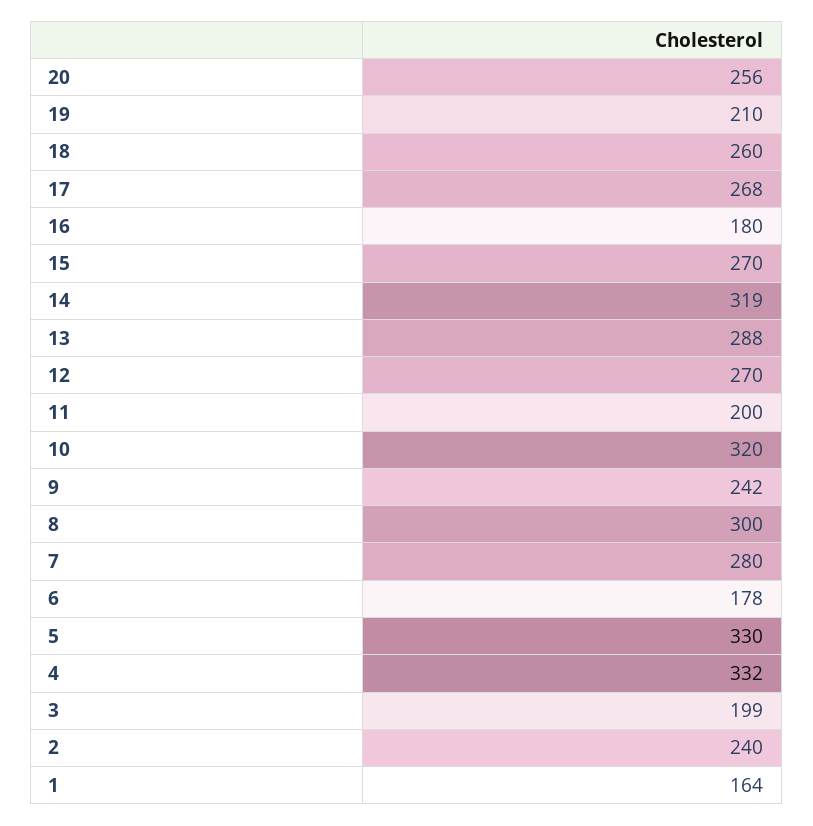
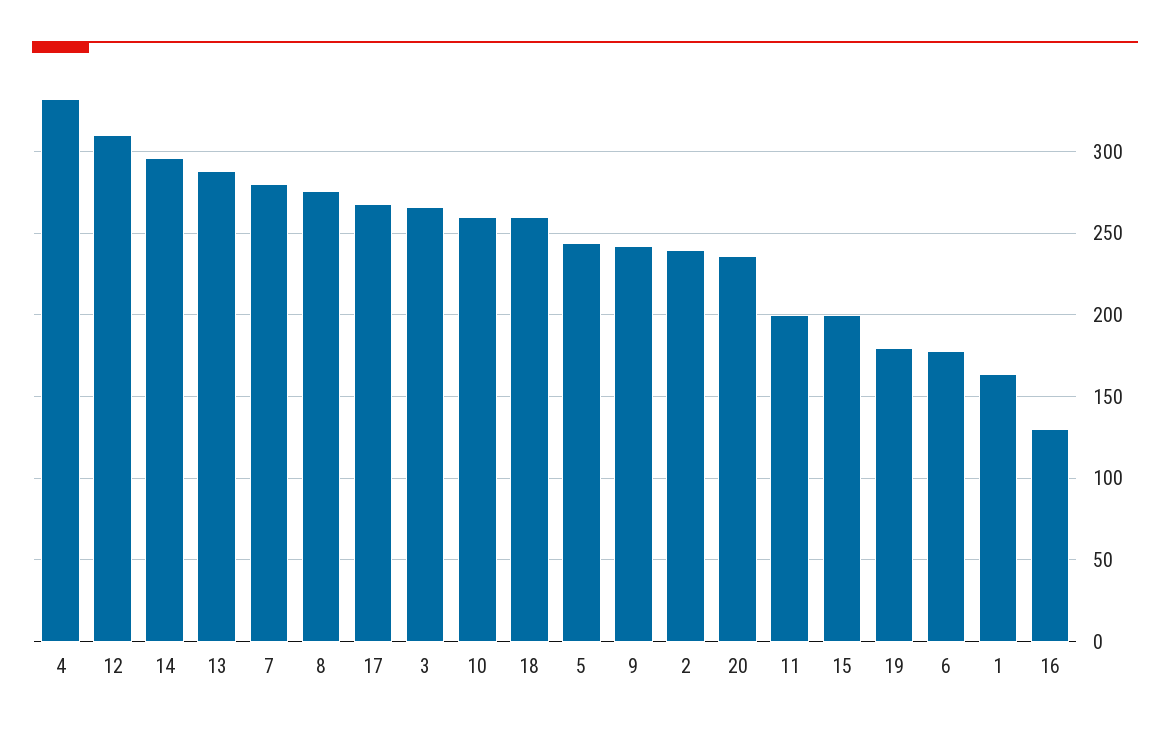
20: 256 -> 235
19: 210 -> 180
16: 180 -> 130
15: 270 -> 200
14: 319 -> 295
12: 270 -> 310
10: 320 -> 260
8: 300 -> 275
5: 330 -> 245
3: 199 -> 265

